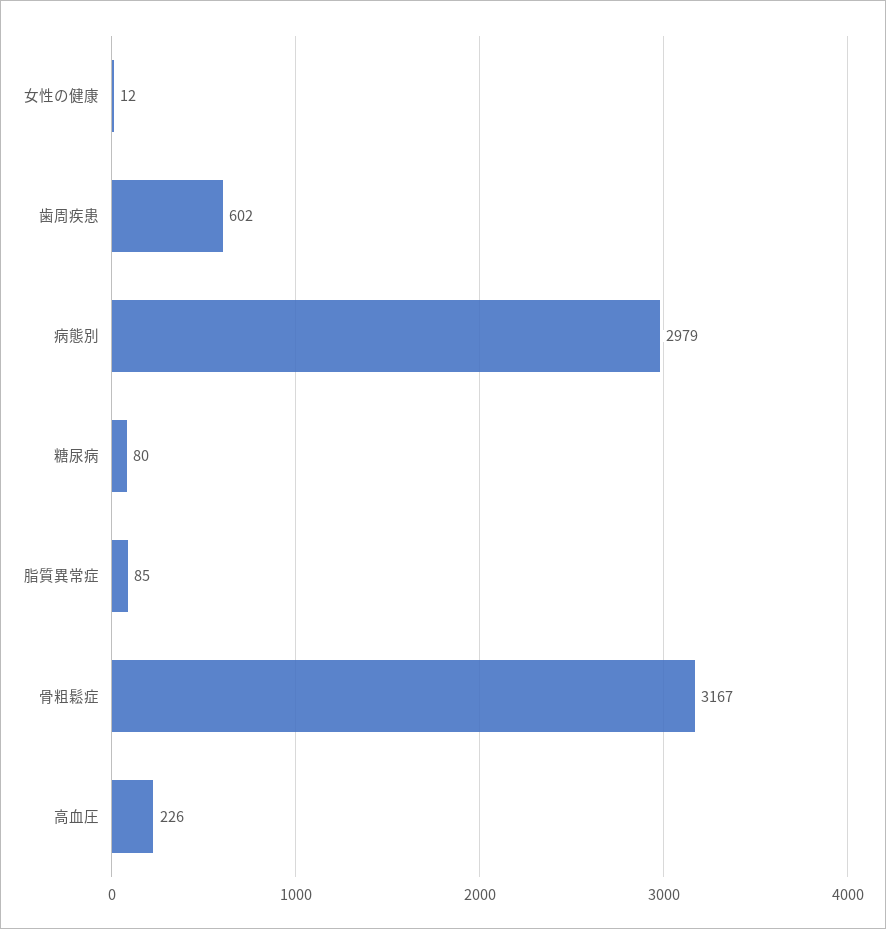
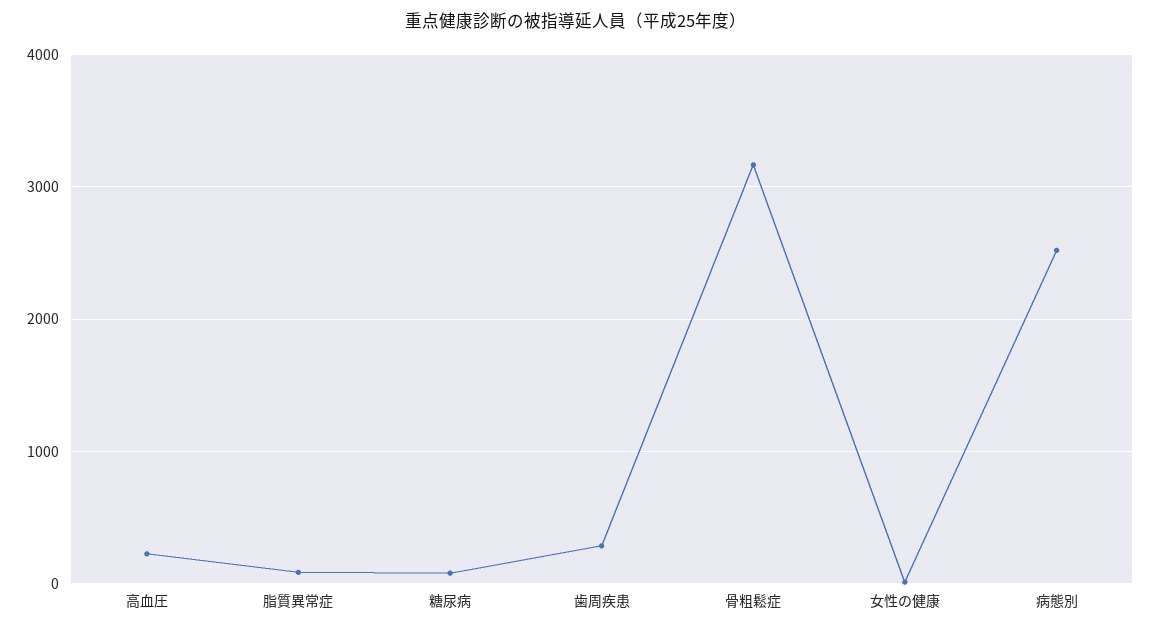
歯周疾患: 602 -> 300
病態別: 2979 -> 2500

